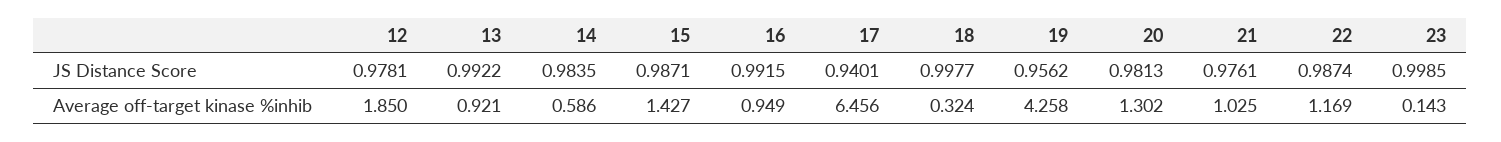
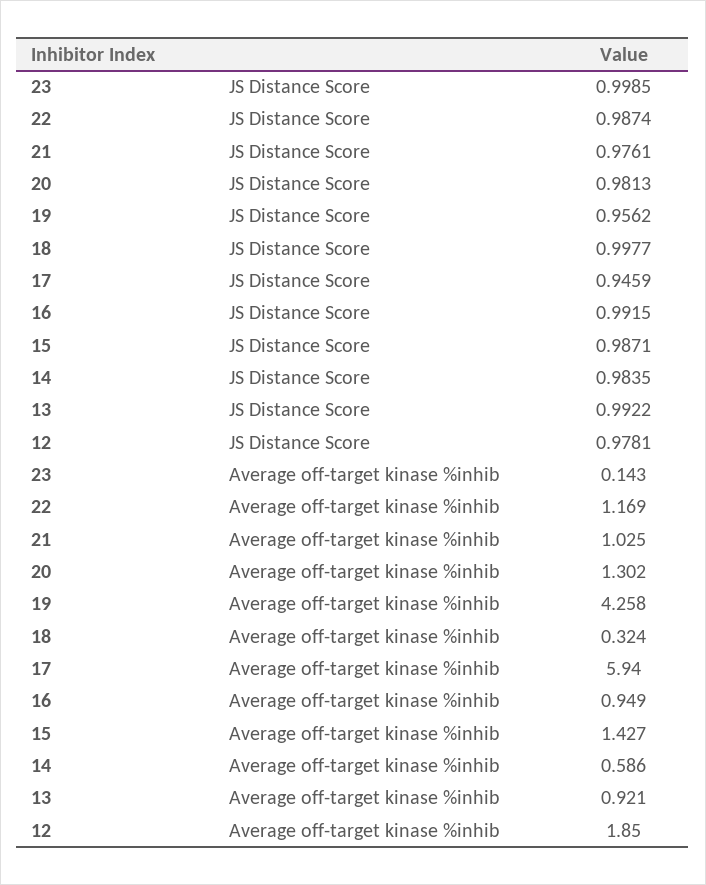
17, JS Distance Score: 0.9401 -> 0.9459
17, Average off-target kinase %inhib: 6.456 -> 5.94

